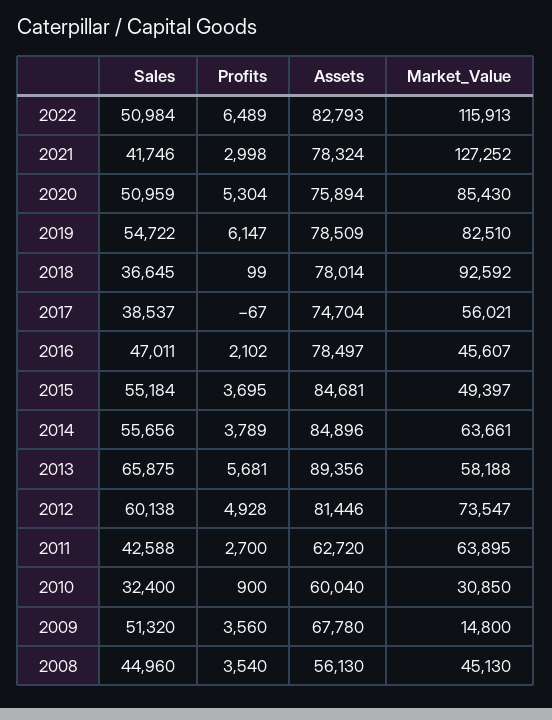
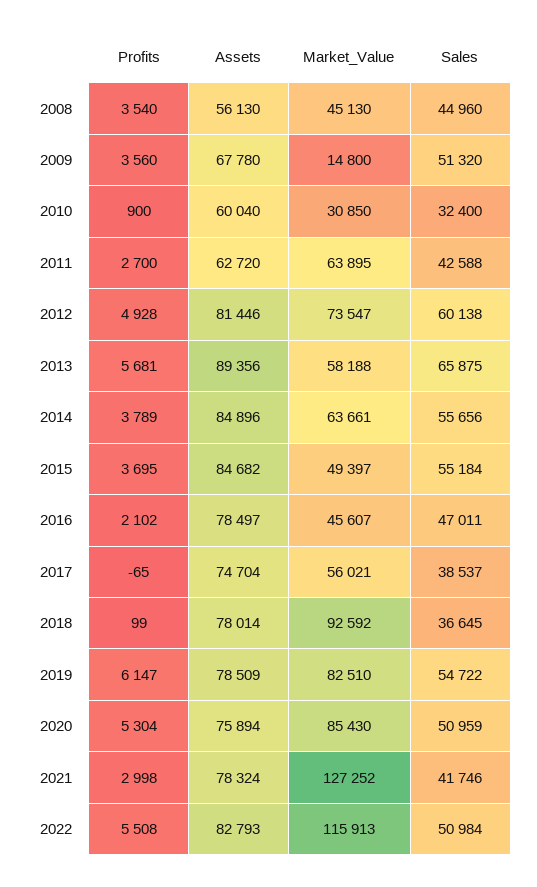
Profits, 2022: 6489 -> 5508
Profits, 2017: -67 -> -65
Assets, 2015: 84681 -> 84682

